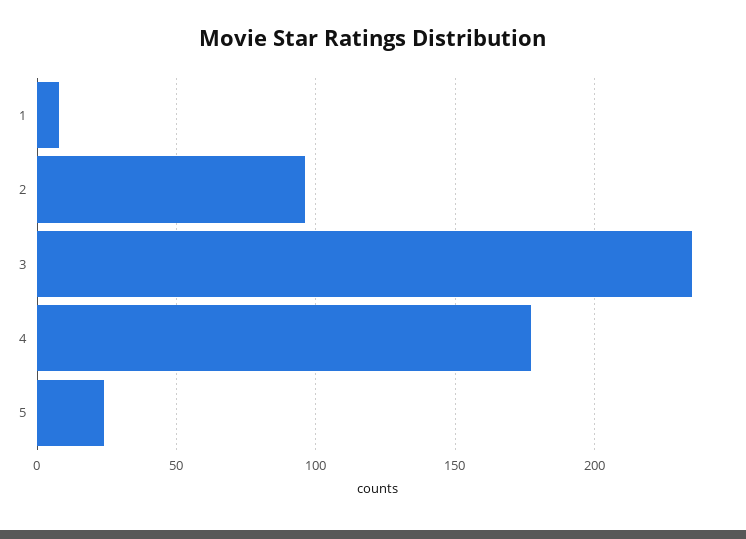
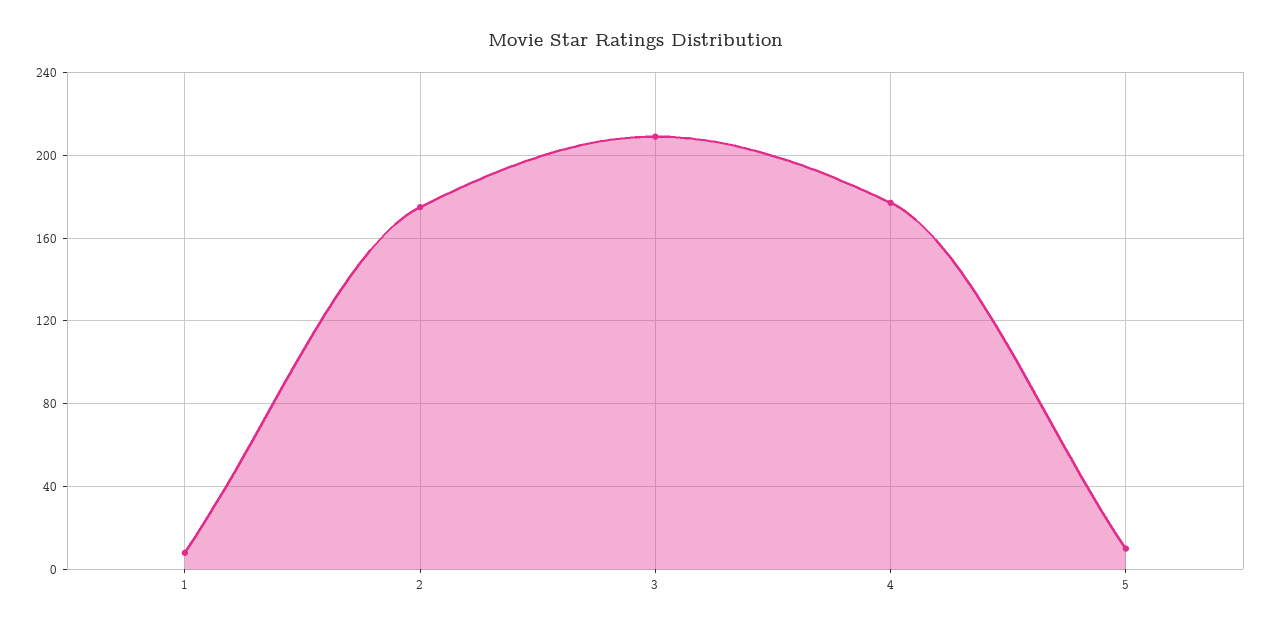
2: 95 -> 175
3: 235 -> 210
5: 25 -> 10

